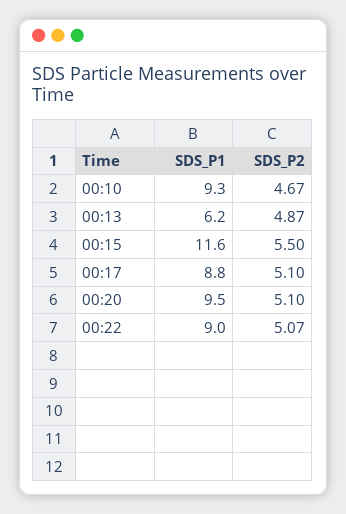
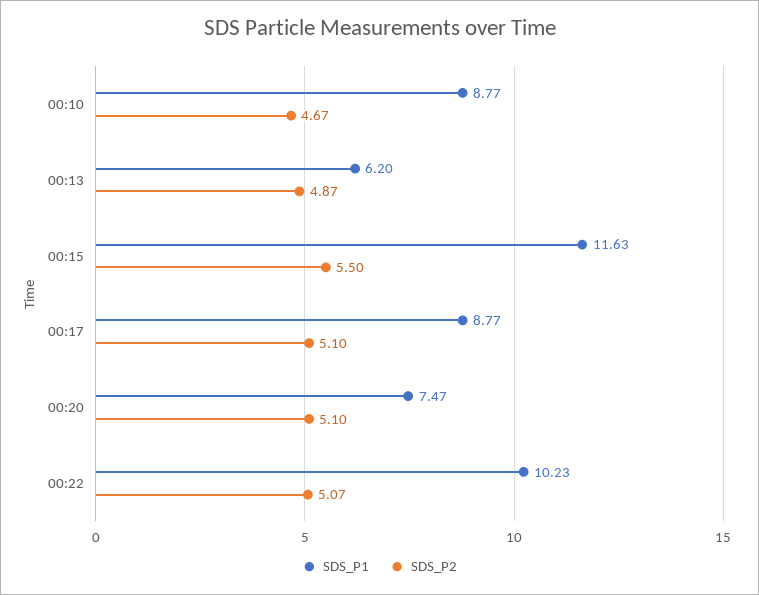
SDS_P1, 00:10: 9.3 -> 8.77
SDS_P1, 00:20: 9.5 -> 7.47
SDS_P1, 00:22: 9 -> 10.23

